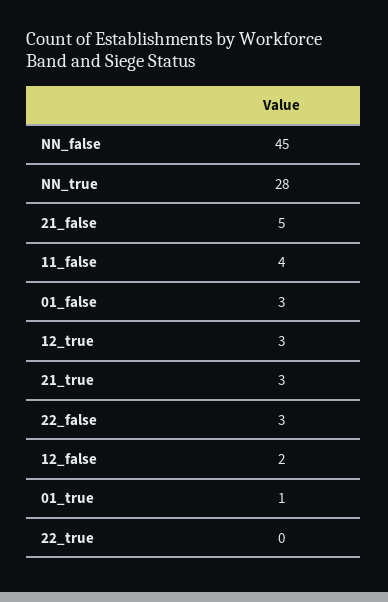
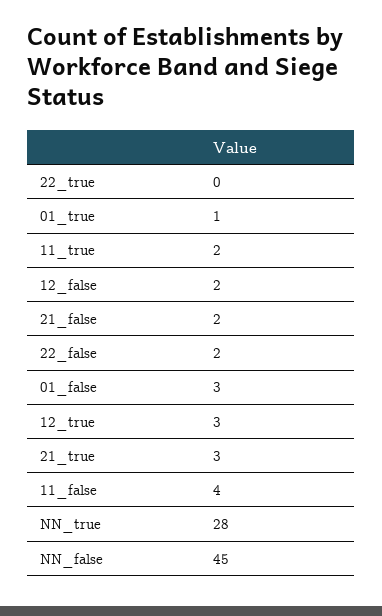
21_false: 5 -> 2
22_false: 3 -> 2
11_true: none -> 2

